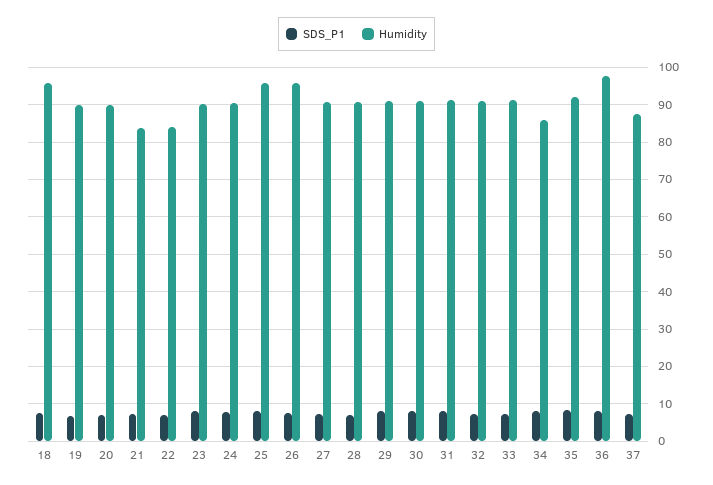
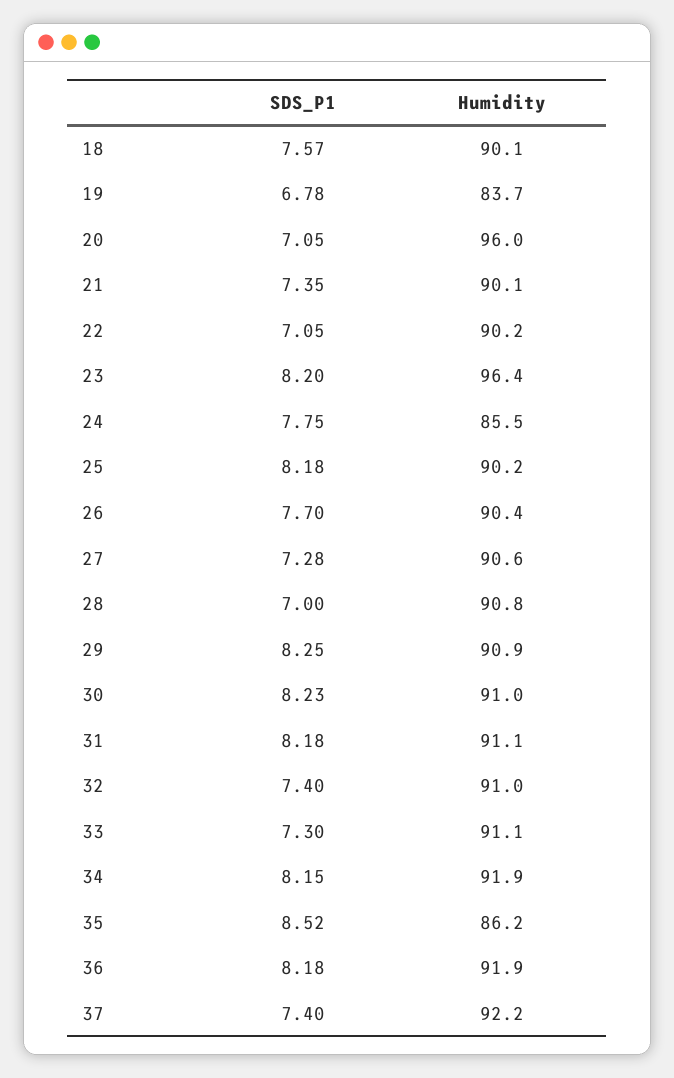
Humidity, 18: 96 -> 90.1
Humidity, 19: 90 -> 83.7
Humidity, 20: 90 -> 96
Humidity, 21: 84 -> 90.1
Humidity, 22: 84 -> 90.2
Humidity, 23: 90 -> 96.4
Humidity, 24: 90 -> 85.5
Humidity, 25: 96 -> 90.2
Humidity, 26: 96 -> 90.4
Humidity, 34: 86 -> 91.9
Humidity, 35: 92 -> 86.2
Humidity, 36: 98 -> 91.9
Humidity, 37: 88 -> 92.2

